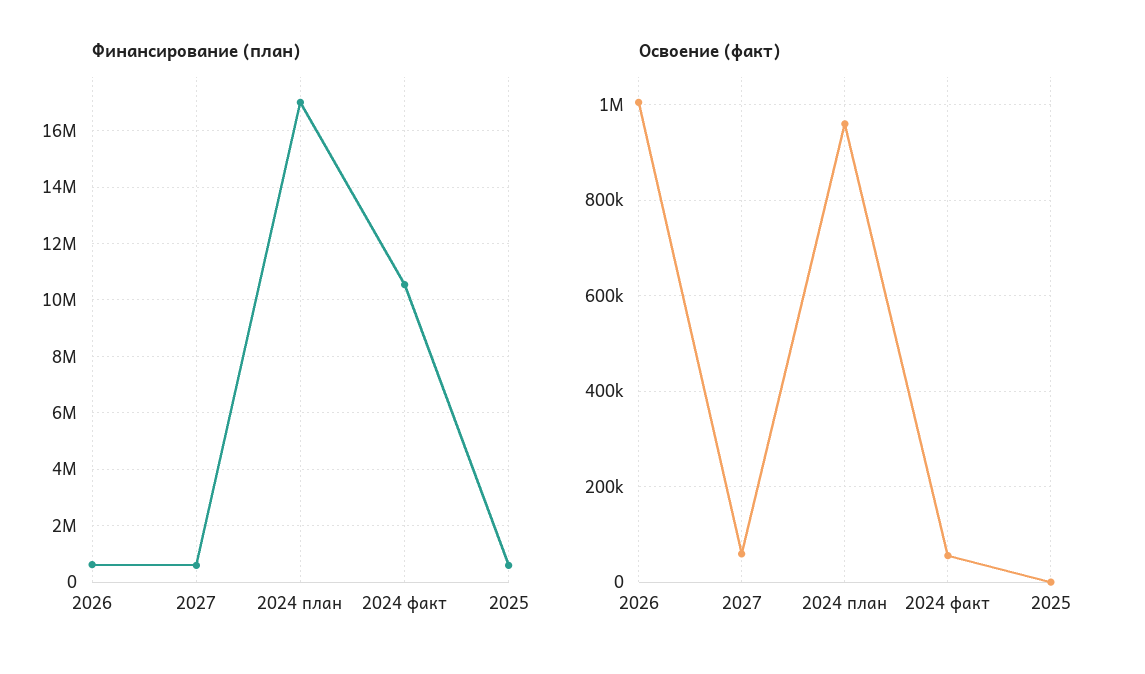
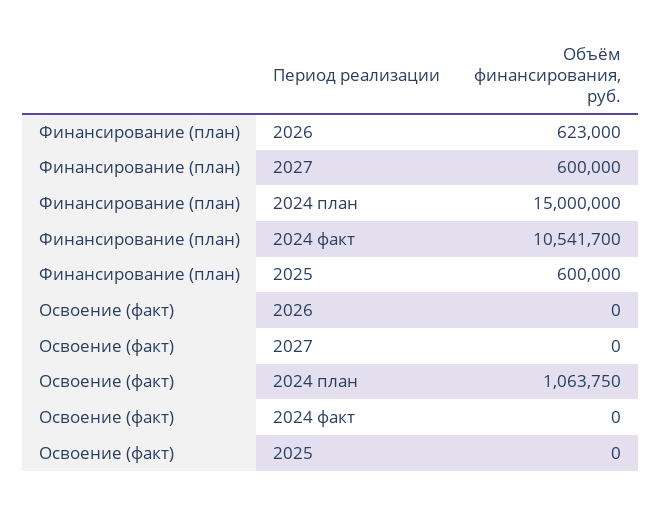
Финансирование (план), 2024 план: 17000000 -> 15000000
Освоение (факт), 2026: 1000000 -> 0
Освоение (факт), 2027: 60000 -> 0
Освоение (факт), 2024 план: 960000 -> 1063750
Освоение (факт), 2024 факт: 60000 -> 0

